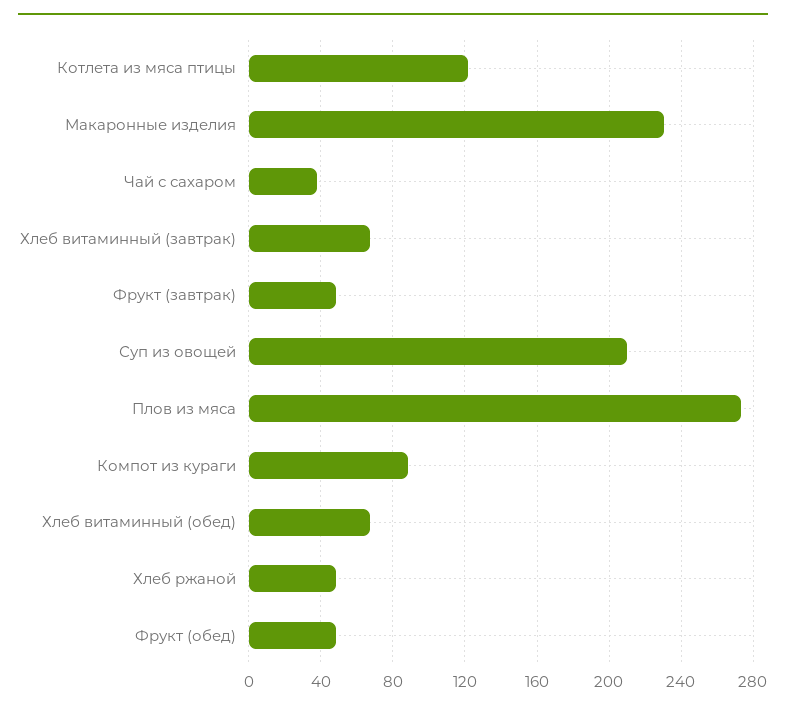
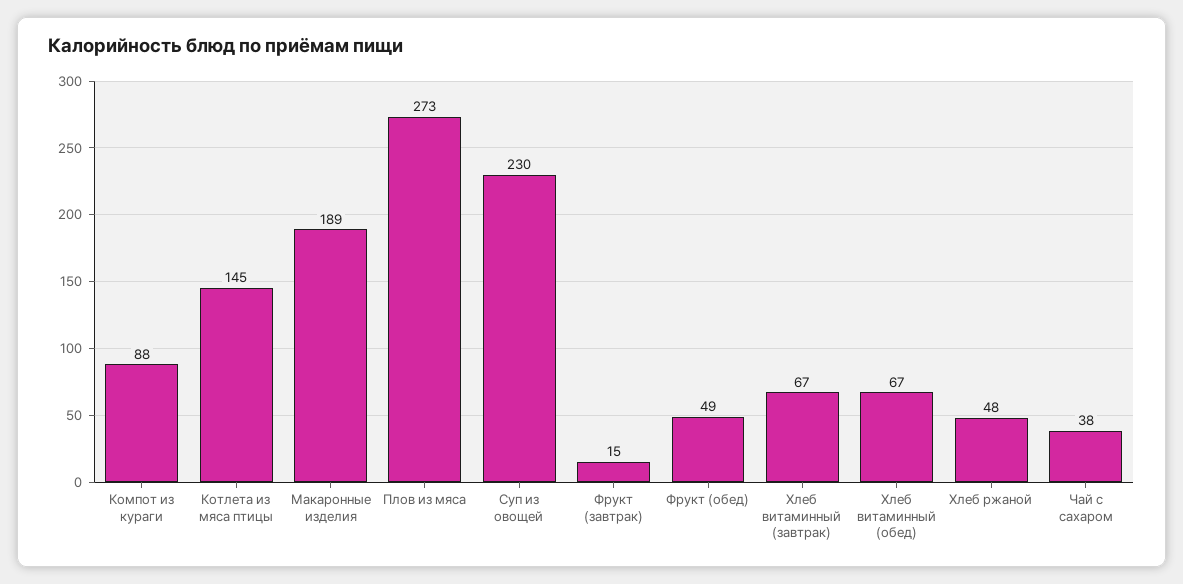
Котлета из мяса птицы: 120 -> 145
Макаронные изделия: 230 -> 189
Фрукт (завтрак): 50 -> 15
Суп из овощей: 210 -> 230

